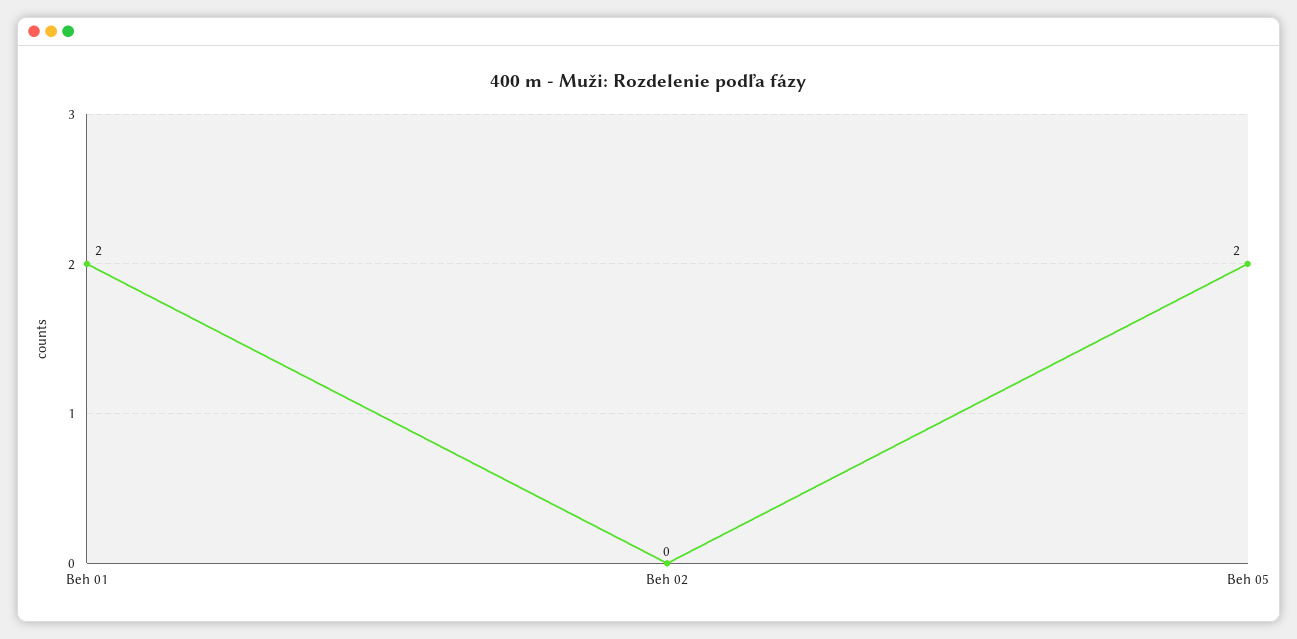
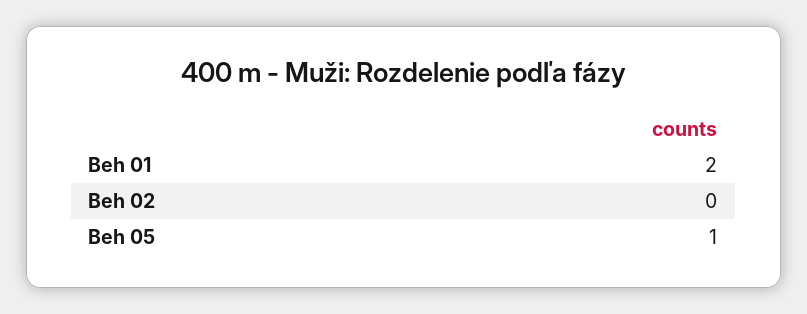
Beh 05: 2 -> 1

